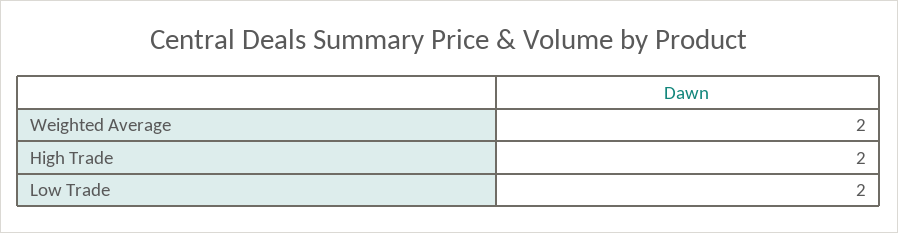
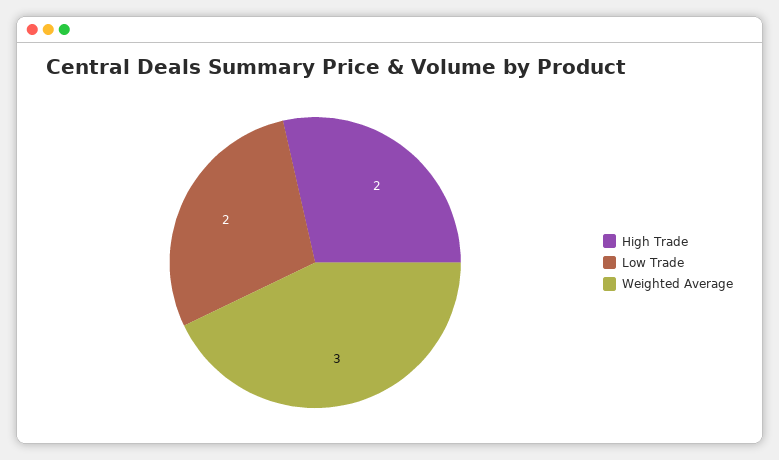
Weighted Average: 2 -> 3

